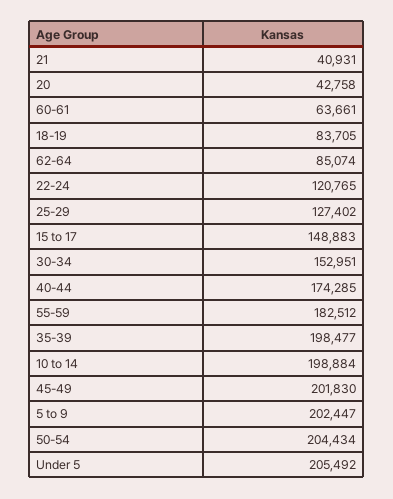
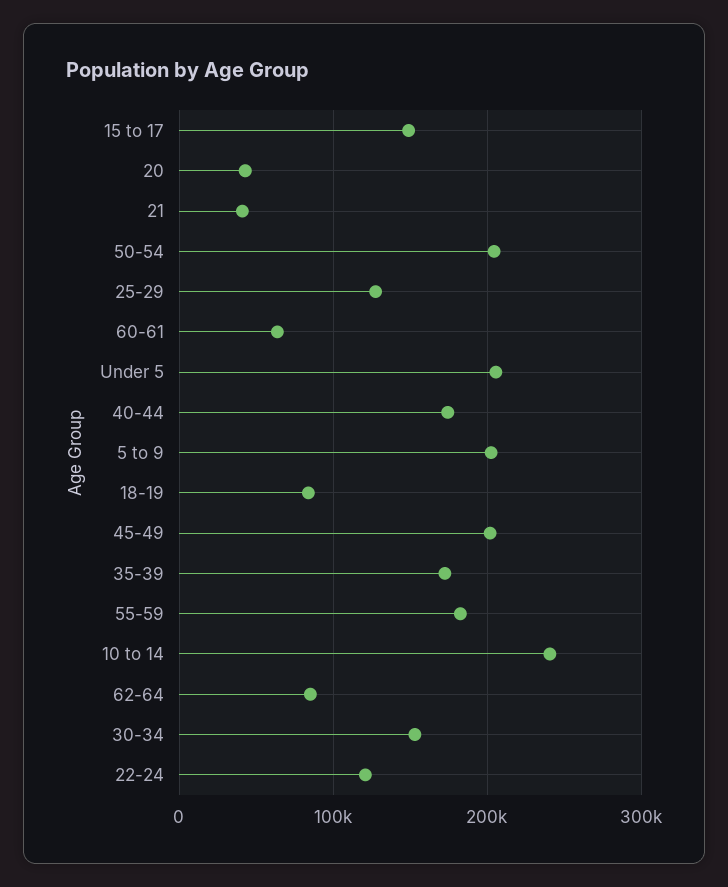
35-39: 198477 -> 170000
10 to 14: 198884 -> 240000

